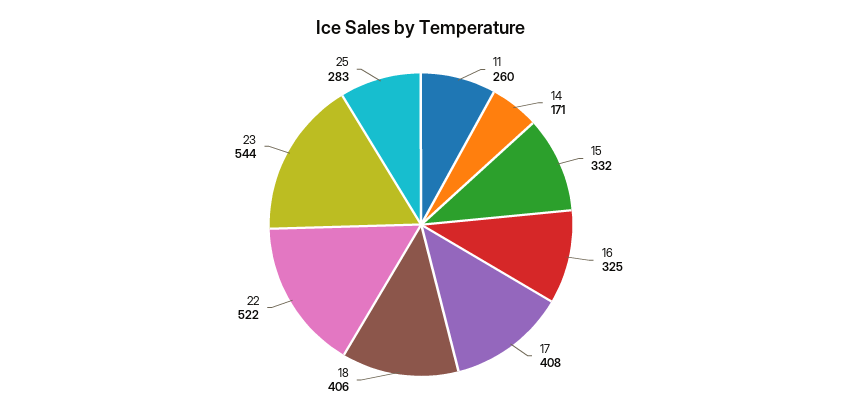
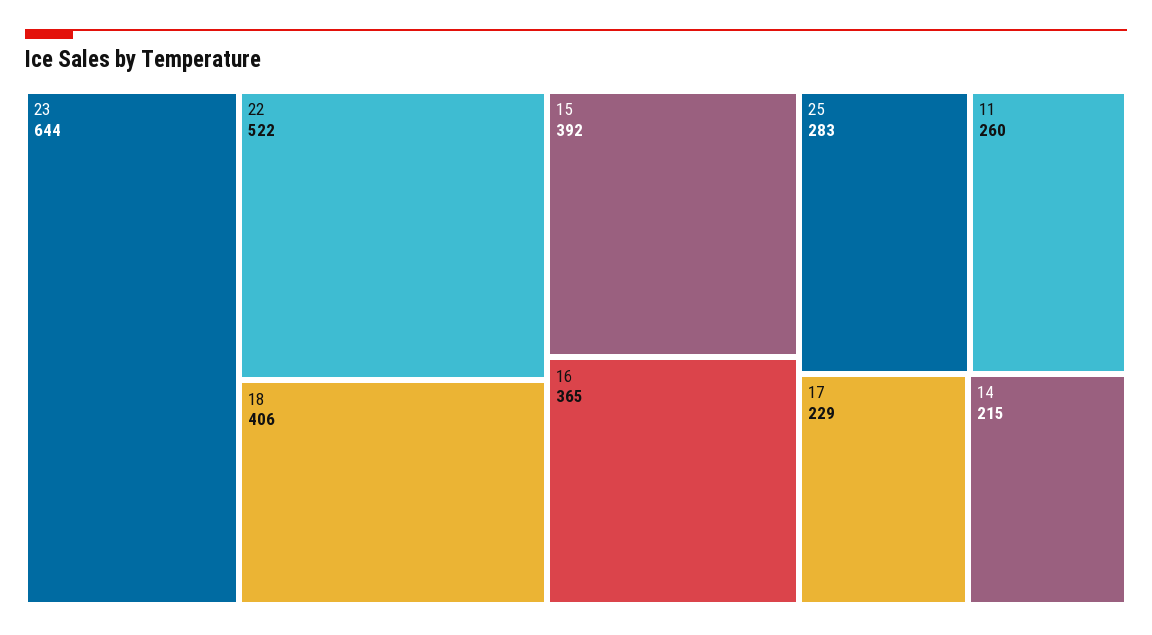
14: 171 -> 215
15: 332 -> 392
16: 325 -> 365
17: 408 -> 229
23: 544 -> 644

